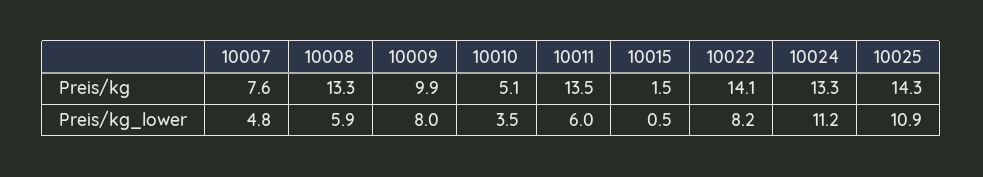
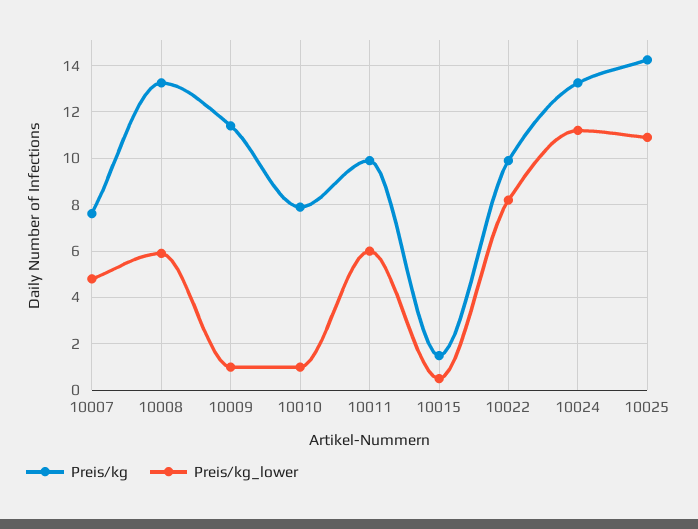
Preis/kg, 10009: 9.9 -> 11.5
Preis/kg, 10010: 5.1 -> 8
Preis/kg, 10011: 13.5 -> 10
Preis/kg, 10022: 14.1 -> 10
Preis/kg_lower, 10009: 8 -> 1
Preis/kg_lower, 10010: 3.5 -> 1

